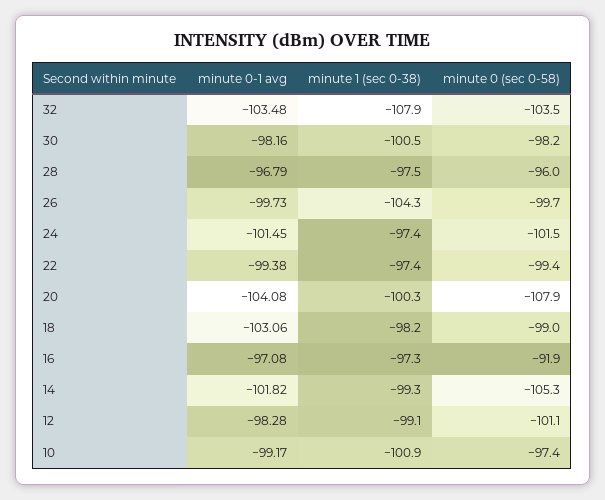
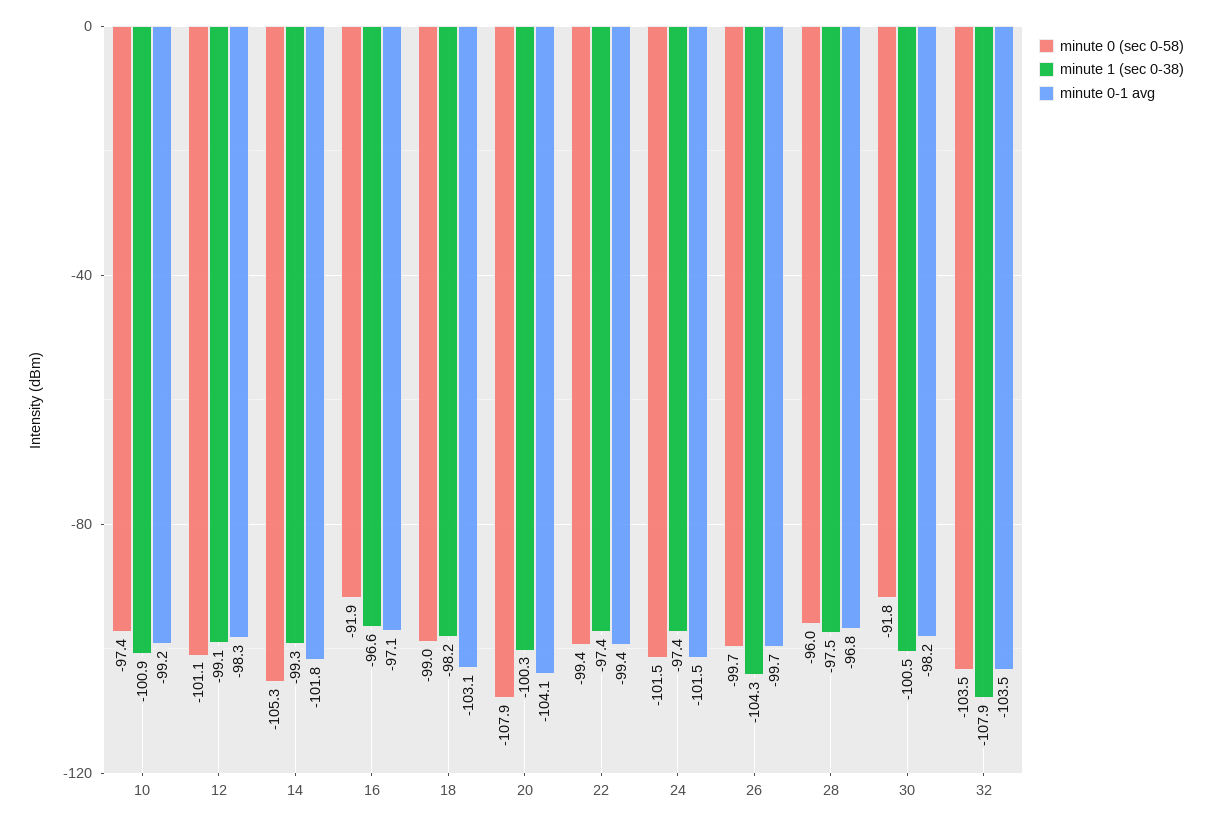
minute 0 (sec 0-58), 30: -98.2 -> -91.8
minute 1 (sec 0-38), 16: -97.3 -> -96.6

